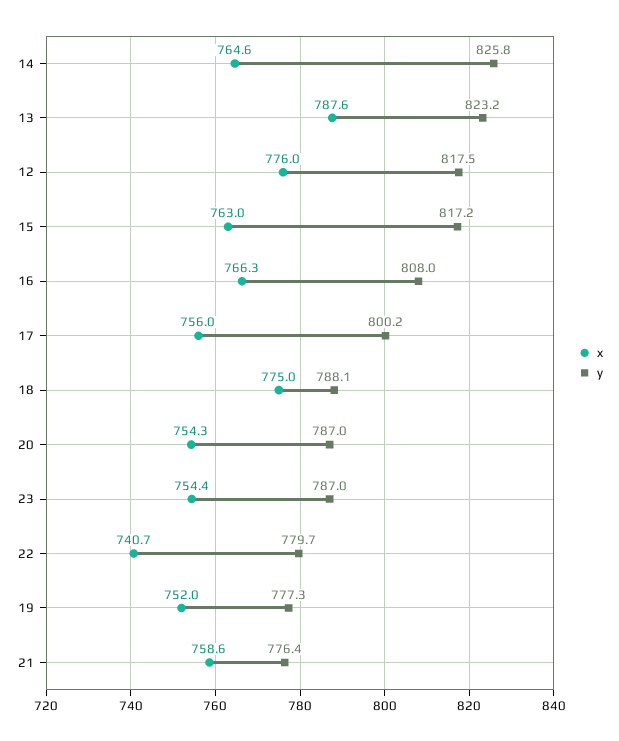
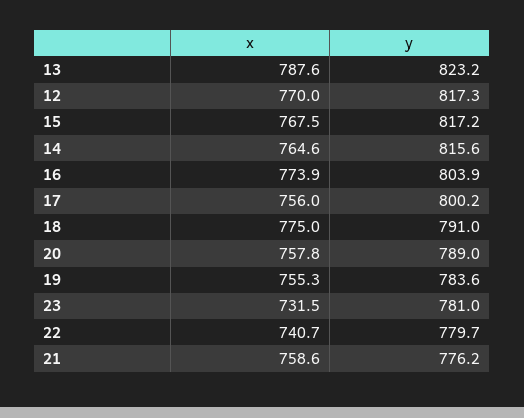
y, 14: 825.8 -> 815.6
x, 12: 776 -> 770
y, 12: 817.5 -> 817.3
x, 15: 763 -> 767.5
x, 16: 766.3 -> 773.9
y, 16: 808 -> 803.9
y, 18: 788.1 -> 791
x, 20: 754.3 -> 757.8
y, 20: 787 -> 789
x, 23: 754.4 -> 731.5
y, 23: 787 -> 781
x, 19: 752 -> 755.3
y, 19: 777.3 -> 783.6
y, 21: 776.4 -> 776.2

